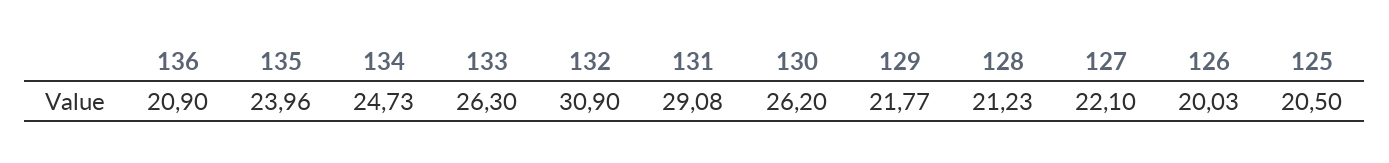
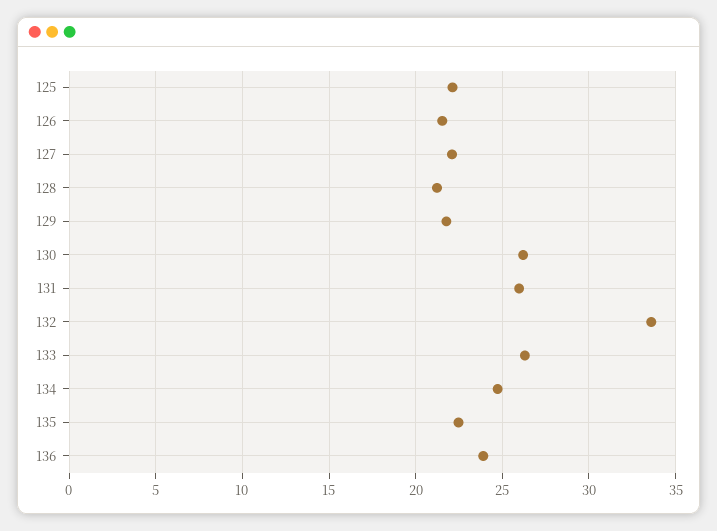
136: 20.9 -> 24
135: 23.96 -> 22.5
132: 30.9 -> 33.5
131: 29.08 -> 26
126: 20.03 -> 21.5
125: 20.5 -> 22

